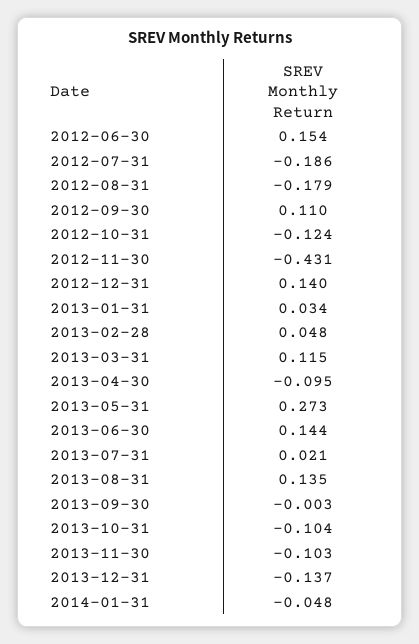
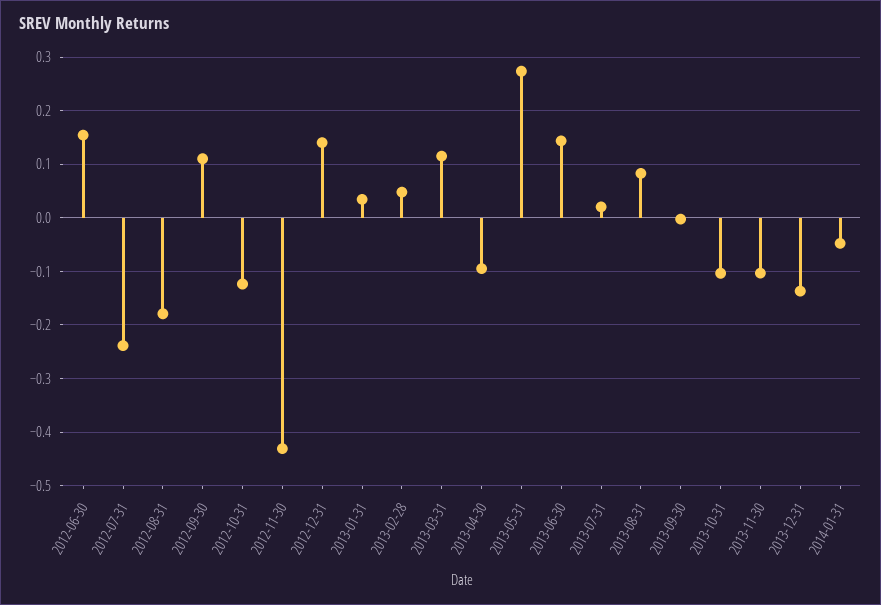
2012-07-31: -0.186 -> -0.24
2013-08-31: 0.135 -> 0.08

